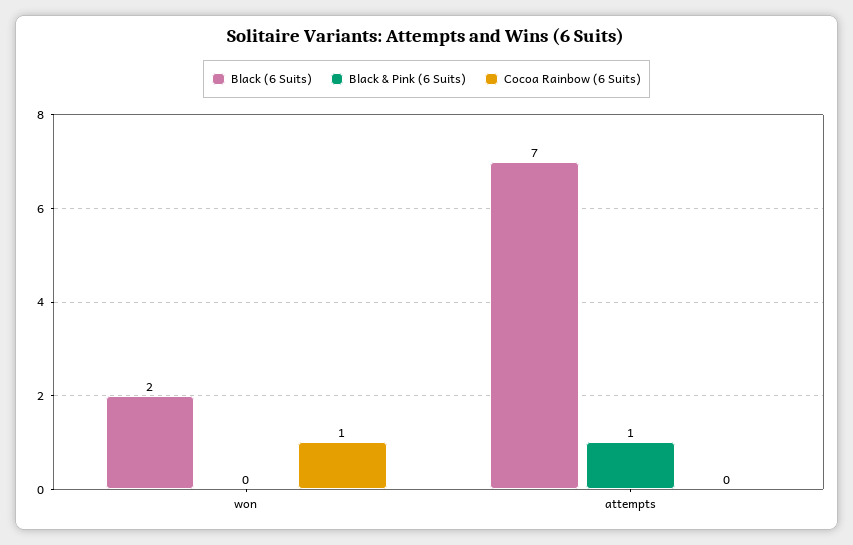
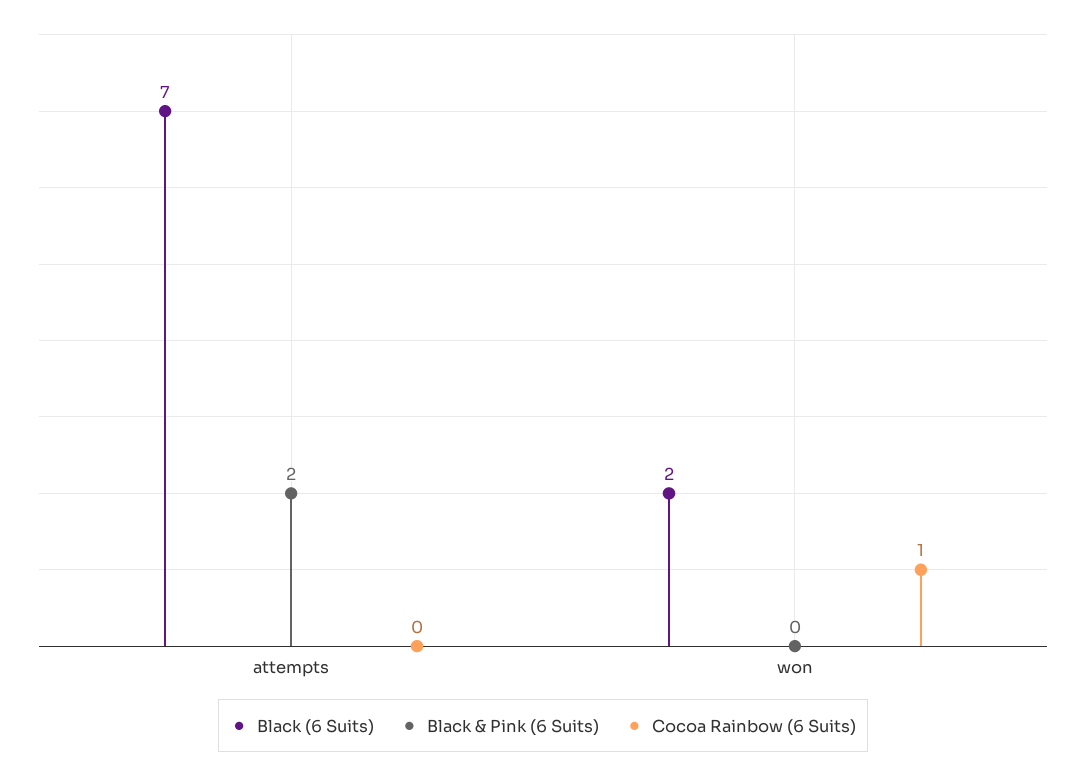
Black & Pink (6 Suits), attempts: 1 -> 2

